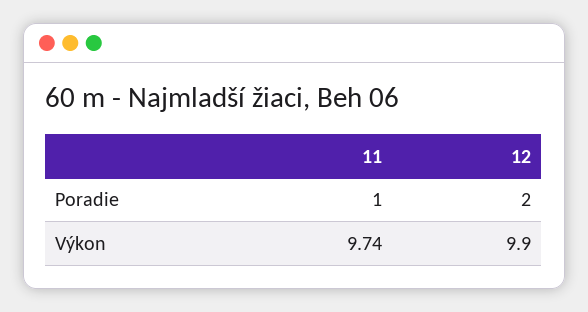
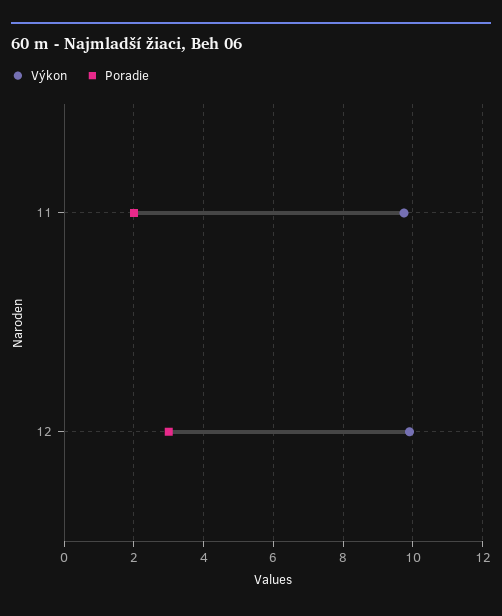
Poradie, 11: 1 -> 2
Poradie, 12: 2 -> 3

